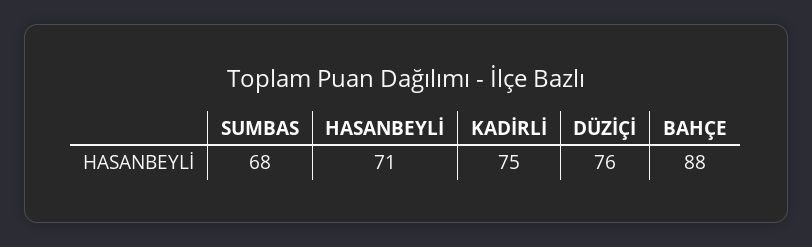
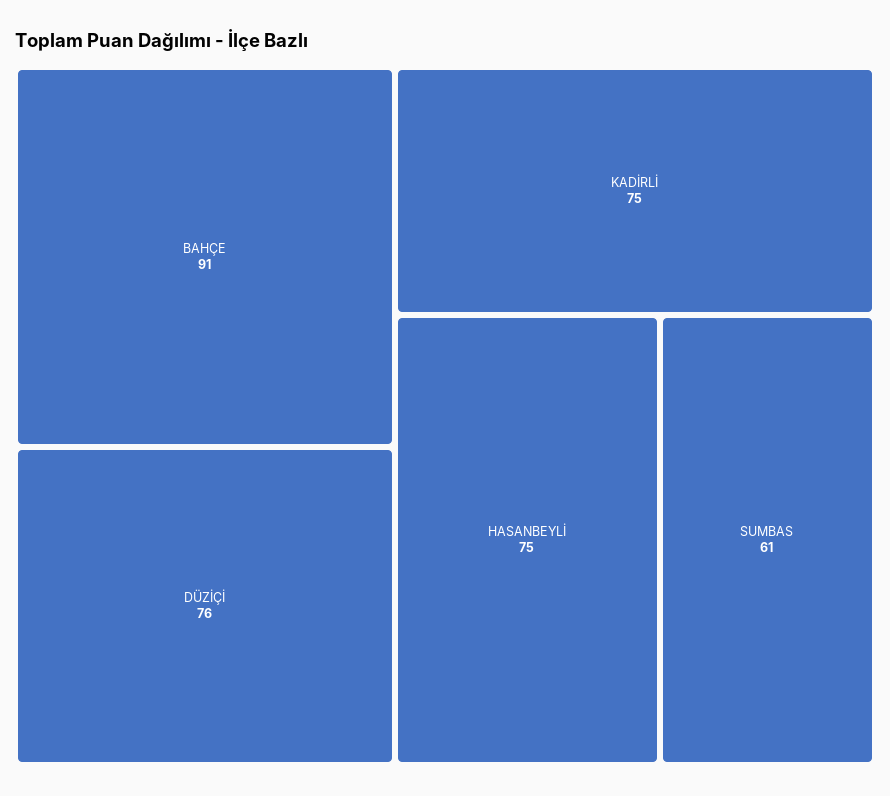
SUMBAS: 68 -> 61
HASANBEYLİ: 71 -> 75
BAHÇE: 88 -> 91

